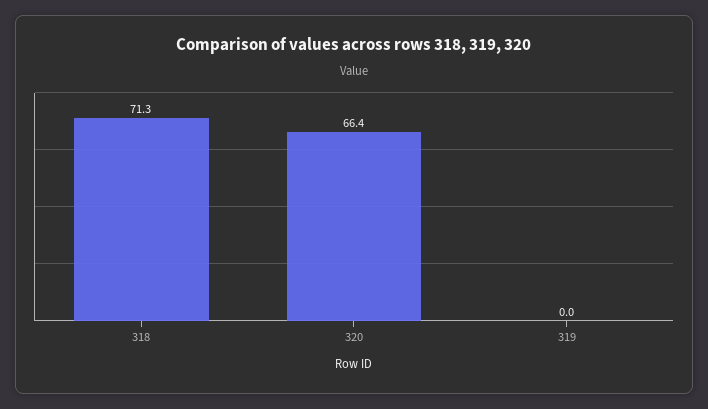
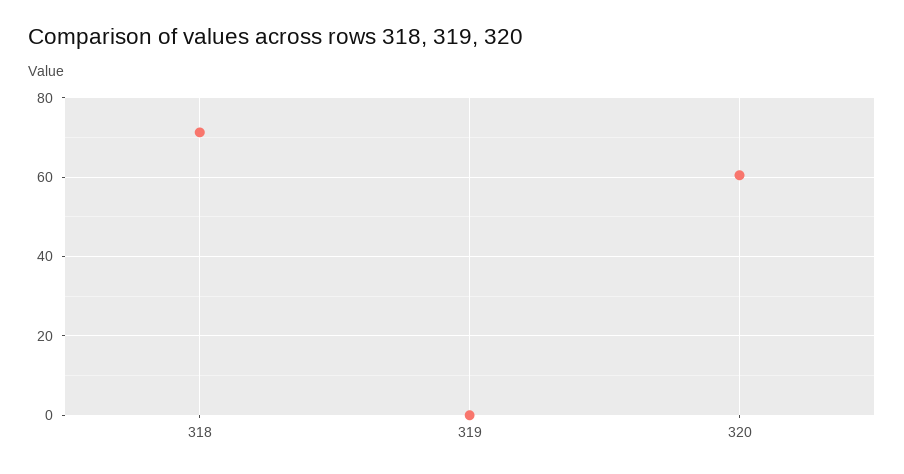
320: 66.4 -> 60

